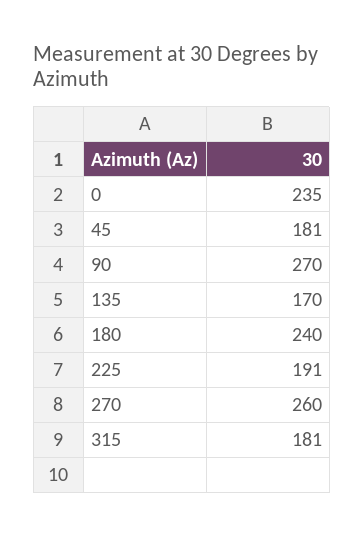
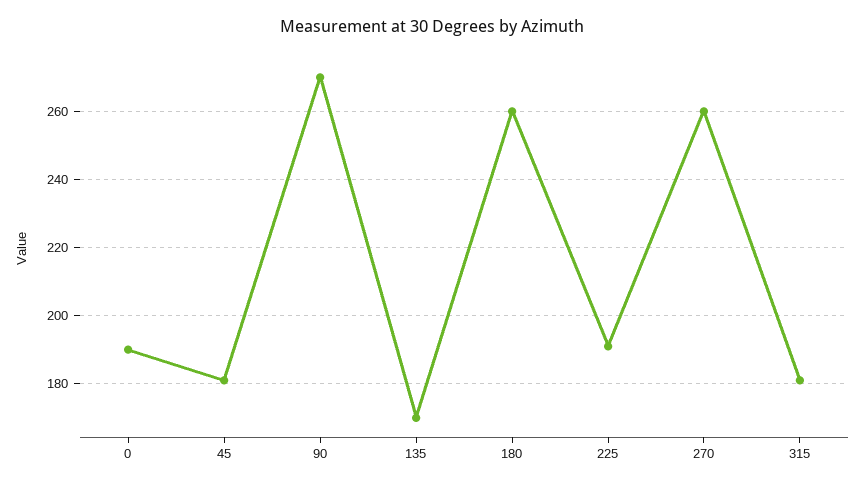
0: 235 -> 190
180: 240 -> 260

